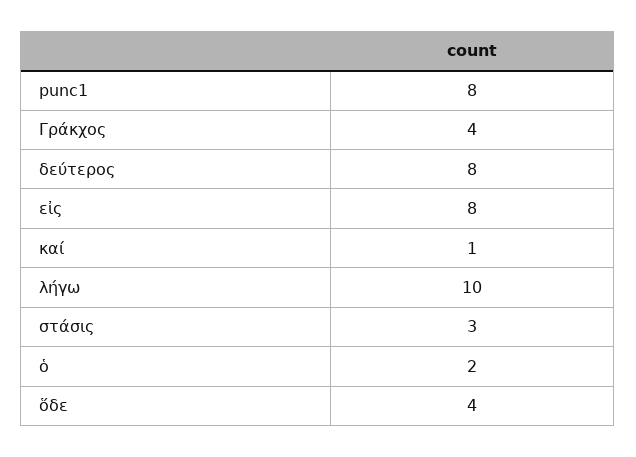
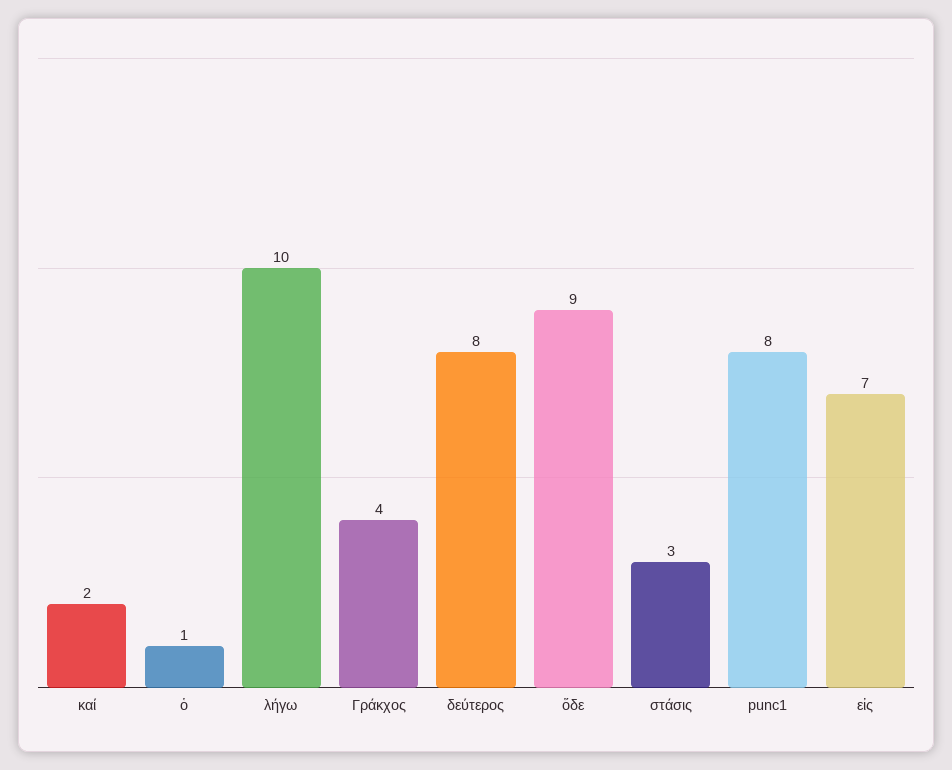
εἰς: 8 -> 7
καί: 1 -> 2
ὁ: 2 -> 1
ὅδε: 4 -> 9

